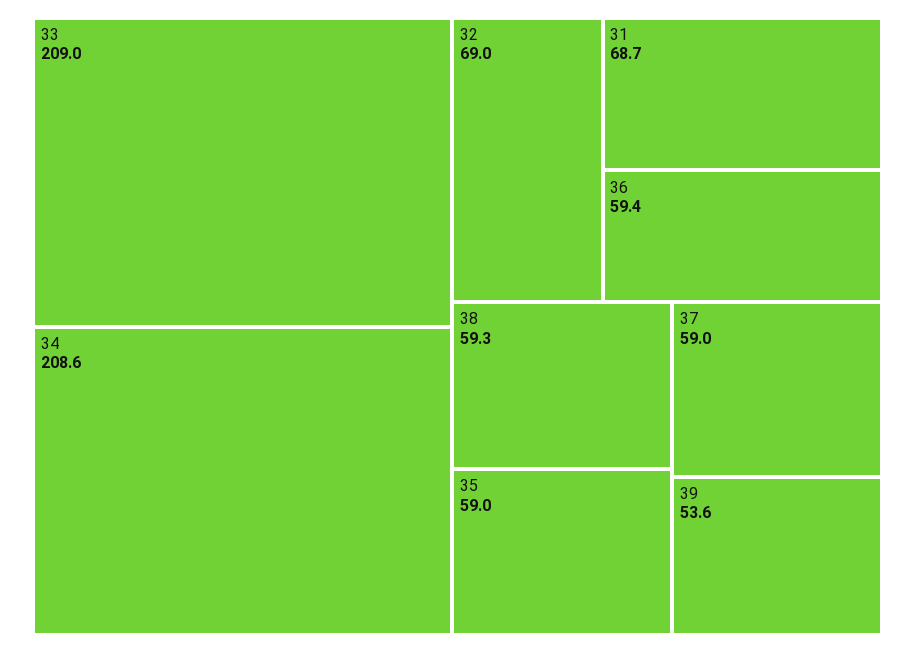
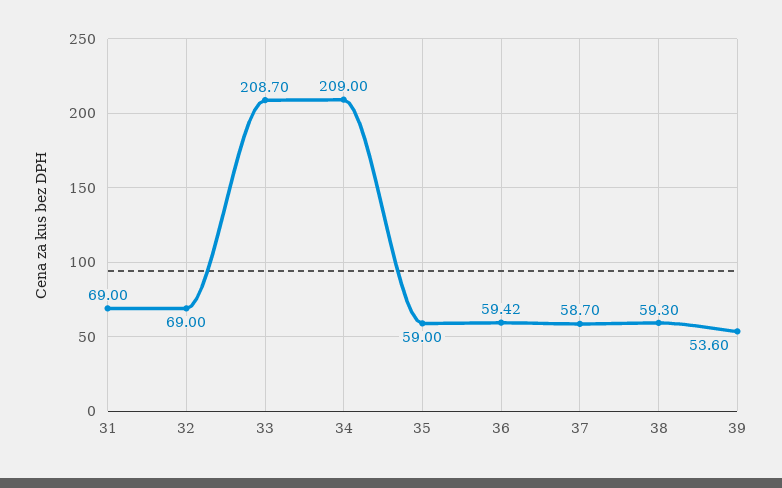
33: 209 -> 208.7
34: 208.6 -> 209
31: 68.7 -> 69
37: 59 -> 58.7

